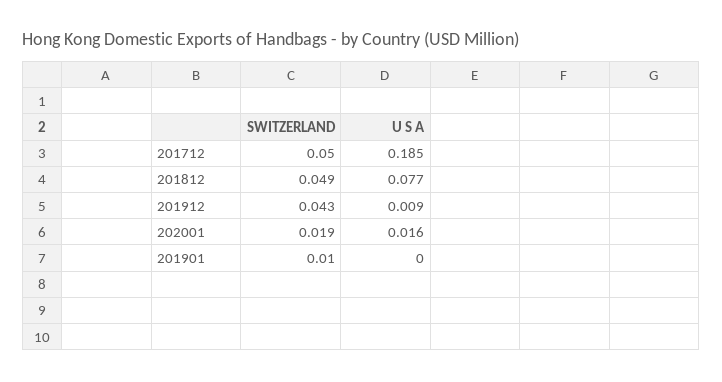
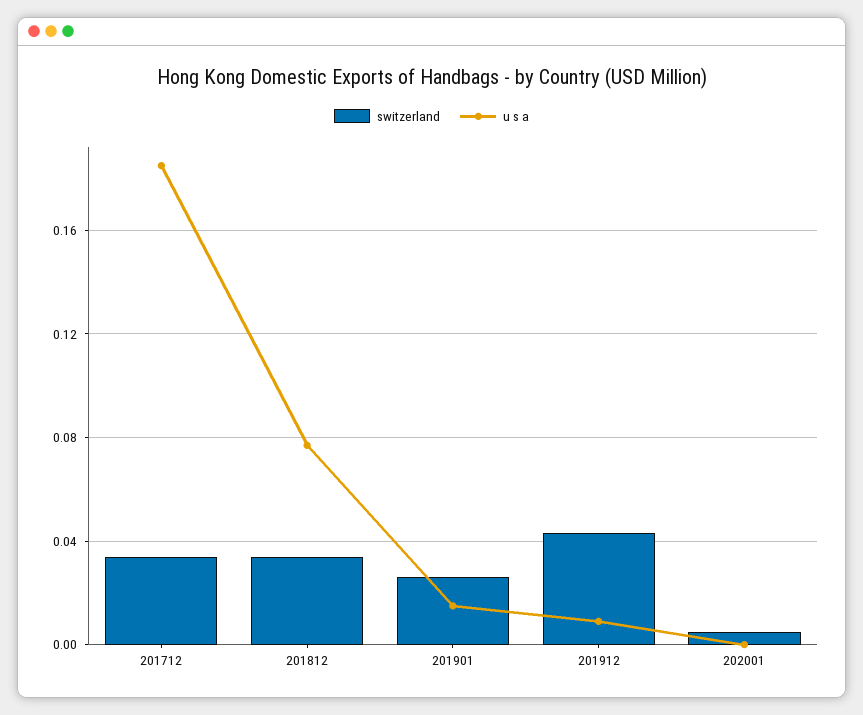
SWITZERLAND, 201712: 0.05 -> 0.035
SWITZERLAND, 201812: 0.049 -> 0.035
SWITZERLAND, 202001: 0.019 -> 0.005
U S A, 202001: 0.016 -> 0
SWITZERLAND, 201901: 0.01 -> 0.025
U S A, 201901: 0 -> 0.015

